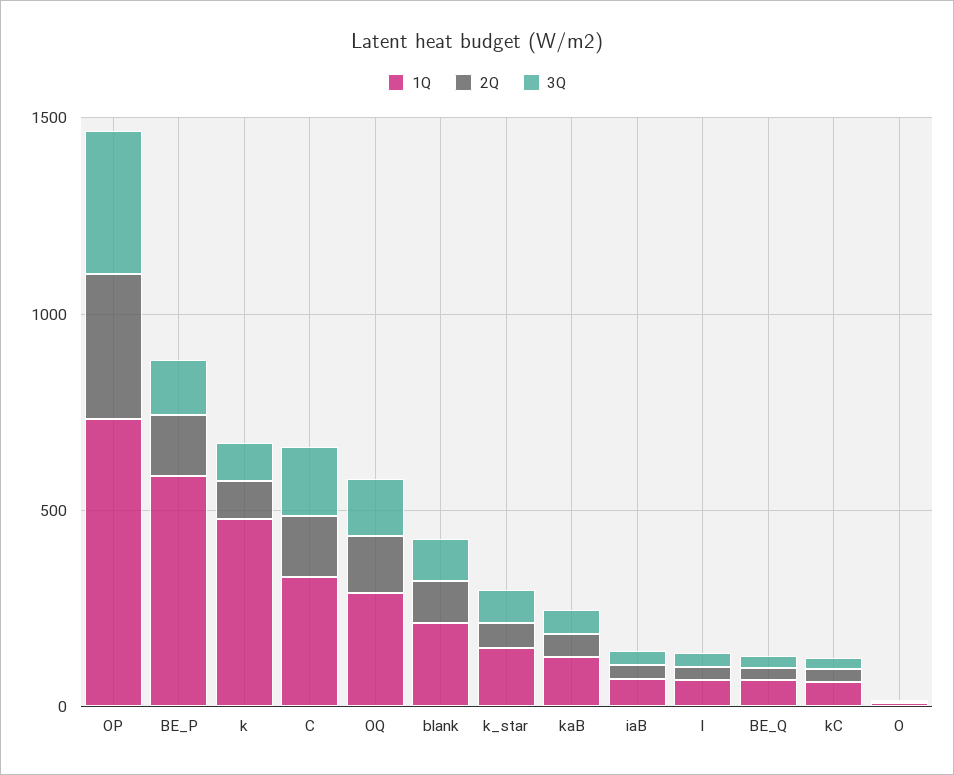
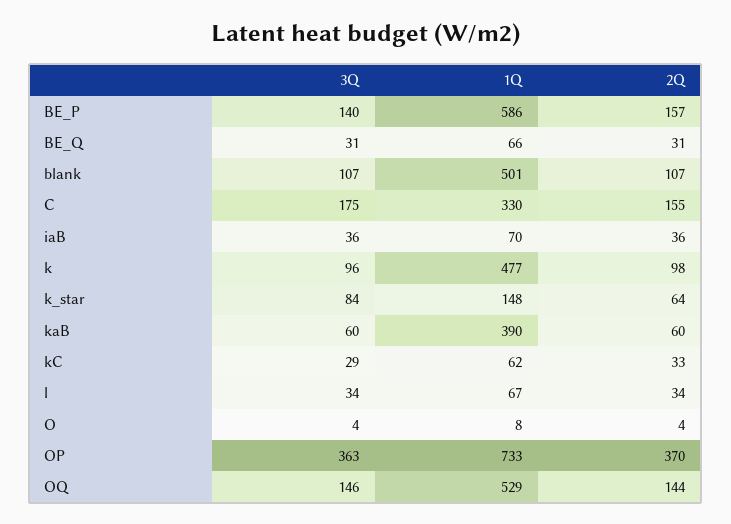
1Q, OQ: 300 -> 529
1Q, blank: 200 -> 501
1Q, kaB: 100 -> 390

